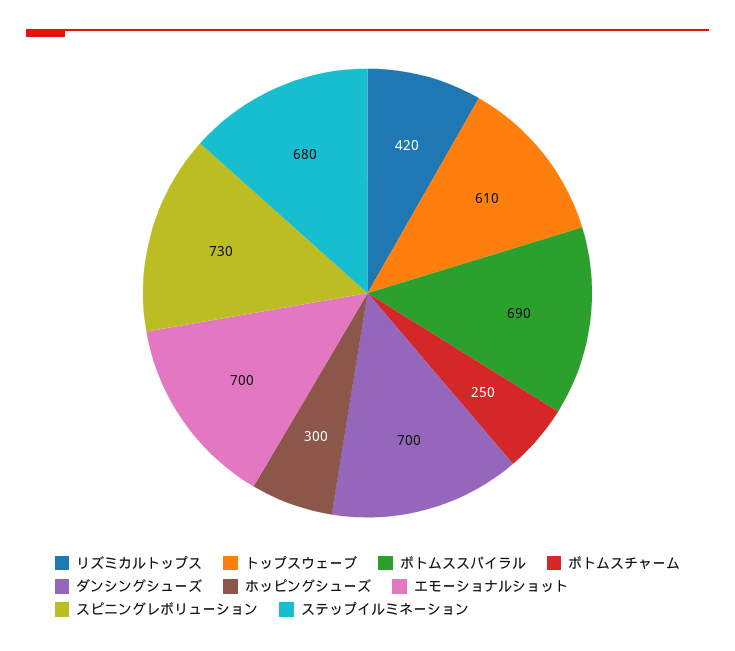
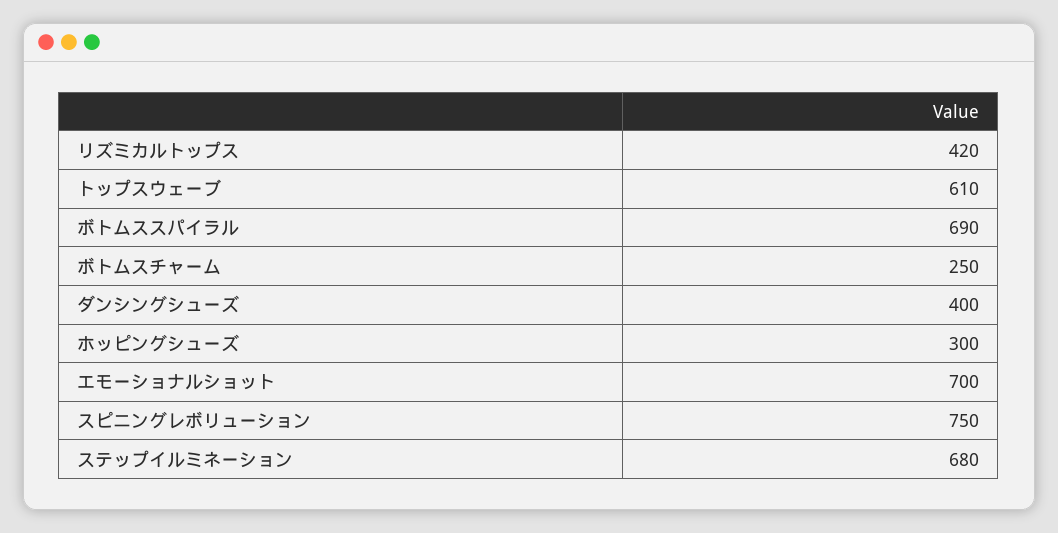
ダンシングシューズ: 700 -> 400
スピニングレボリューション: 730 -> 750

